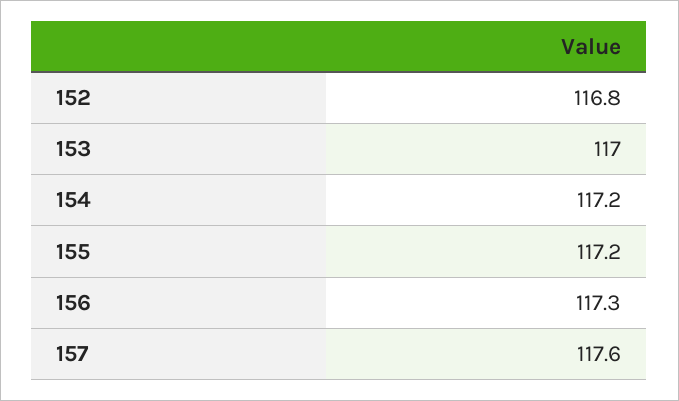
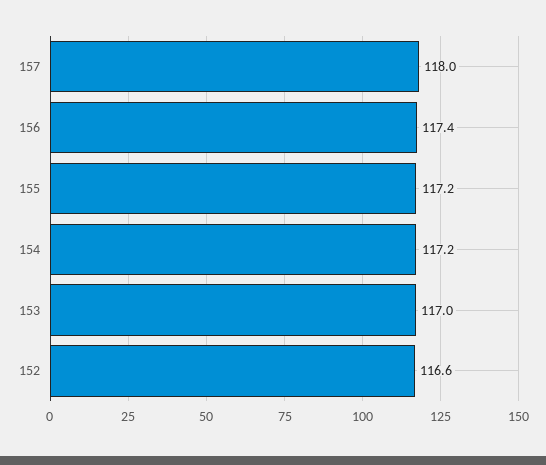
152: 116.8 -> 116.6
156: 117.3 -> 117.4
157: 117.6 -> 118

